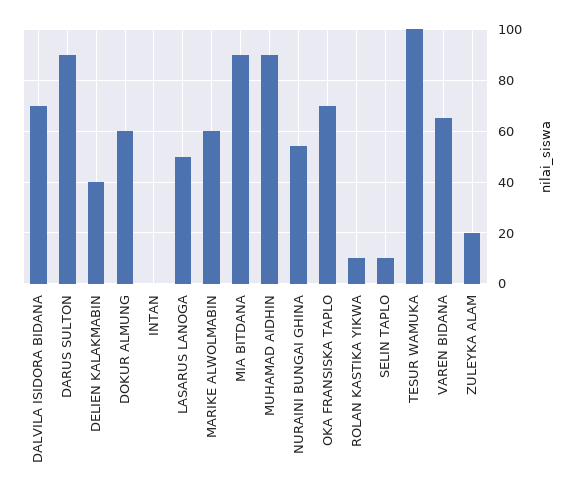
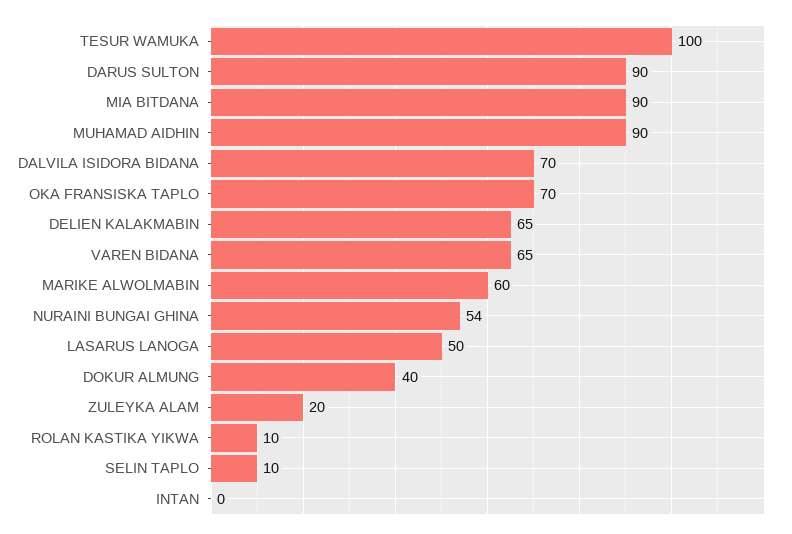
DELIEN KALAKMABIN: 40 -> 65
DOKUR ALMUNG: 60 -> 40

